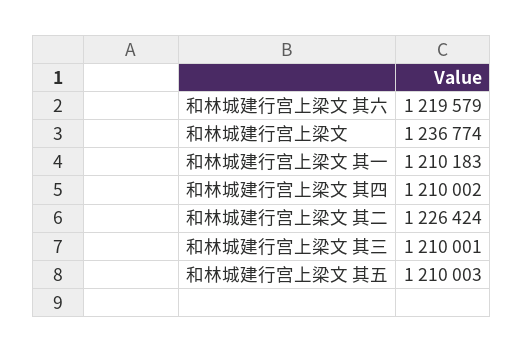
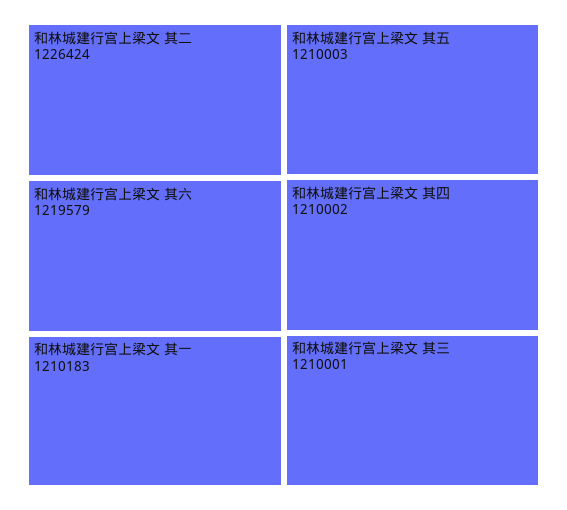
和林城建行宫上梁文: 1236774 -> none

